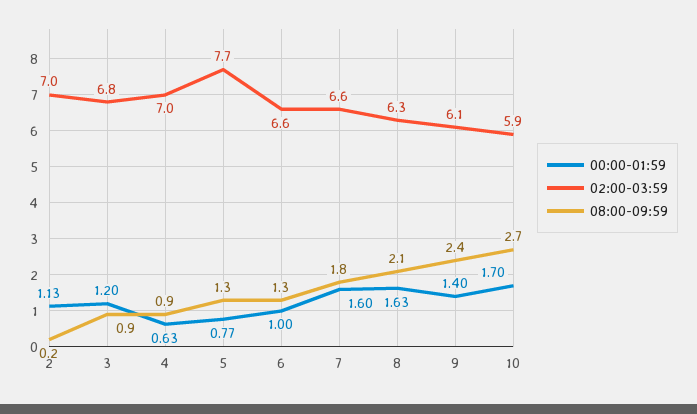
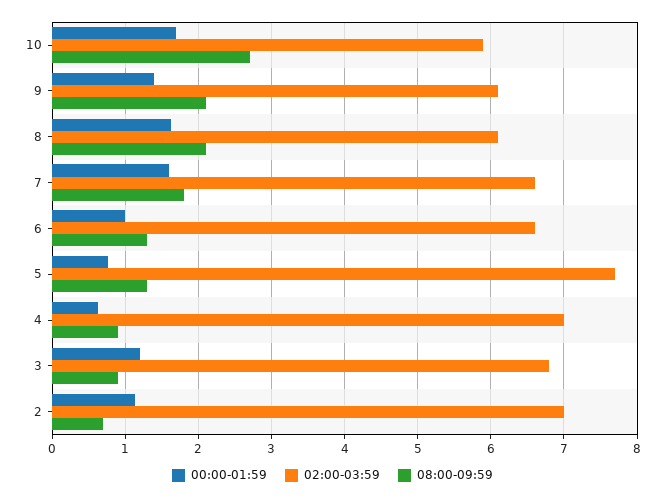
08:00-09:59, 2: 0.2 -> 0.7
02:00-03:59, 8: 6.3 -> 6.1
08:00-09:59, 9: 2.4 -> 2.1

